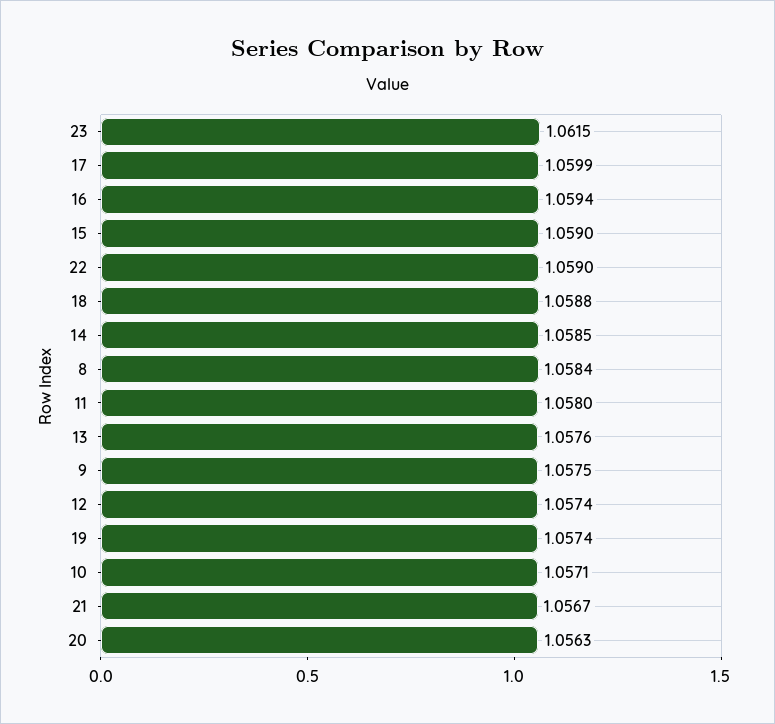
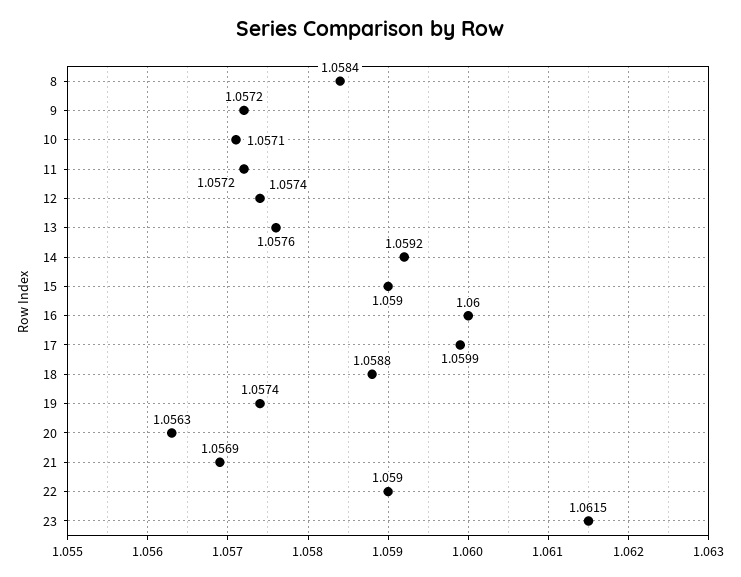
16: 1.0594 -> 1.06
14: 1.0585 -> 1.0592
11: 1.058 -> 1.0572
9: 1.0575 -> 1.0572
21: 1.0567 -> 1.0569

